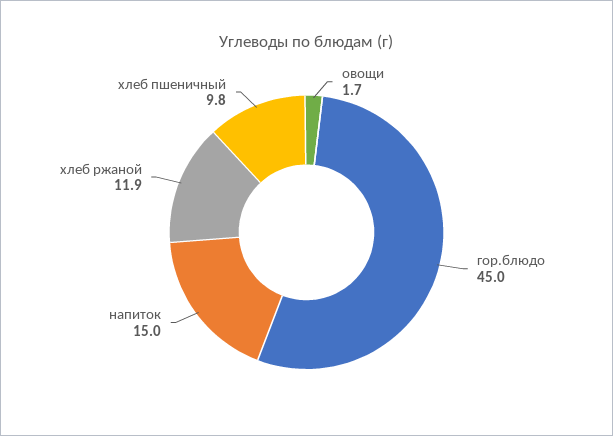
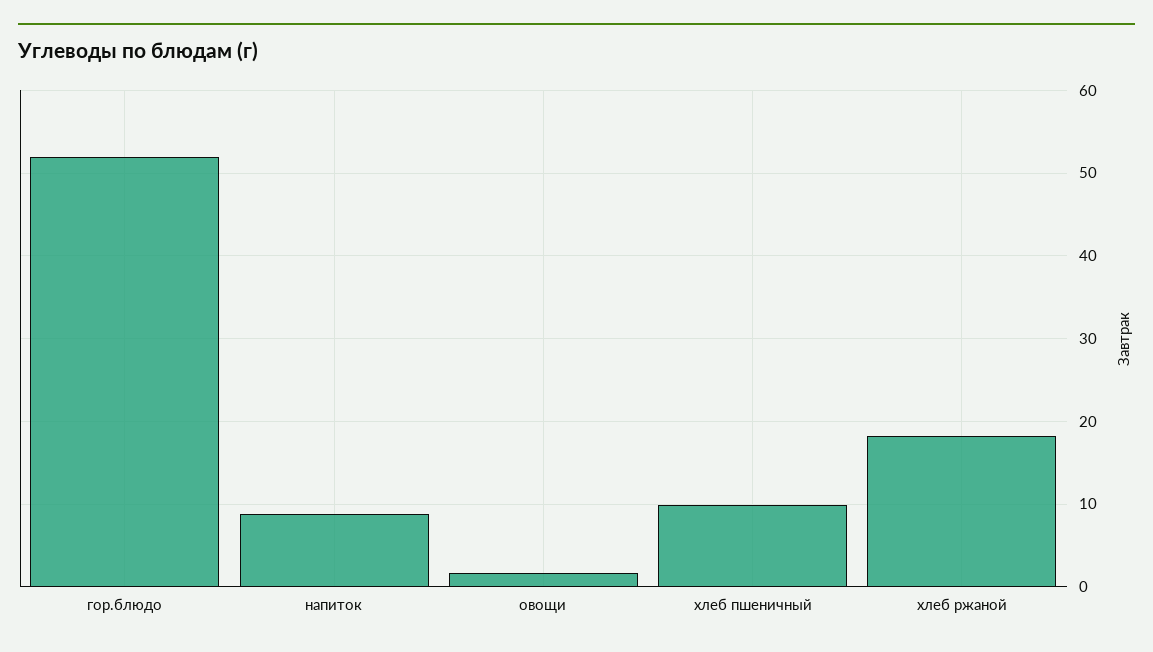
гор.блюдо: 45 -> 52
напиток: 15 -> 9
хлеб ржаной: 11.9 -> 18

